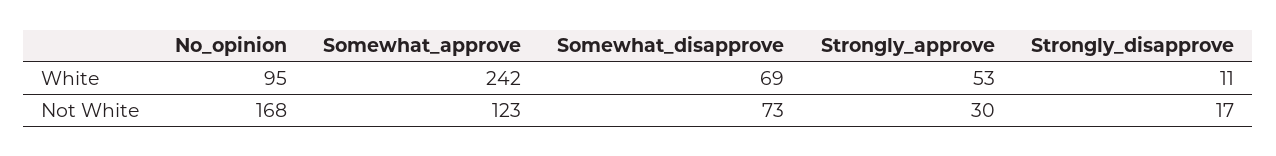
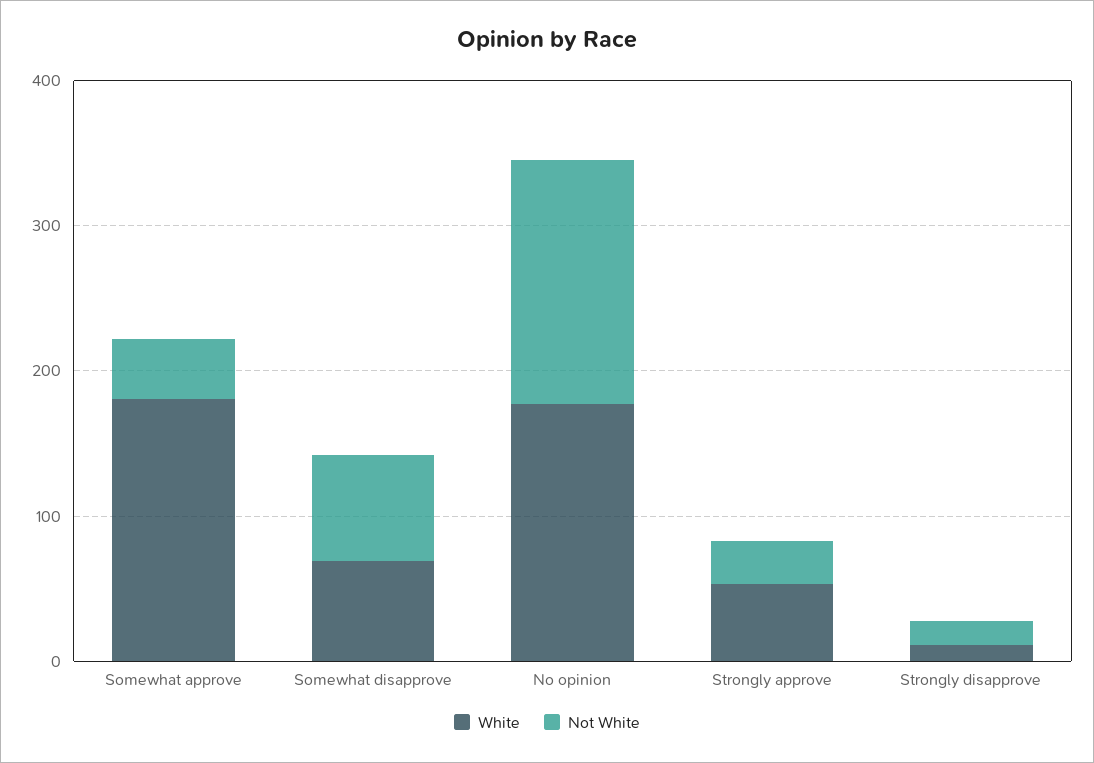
White, No_opinion: 95 -> 180
White, Somewhat_approve: 242 -> 180
Not White, Somewhat_approve: 123 -> 40

